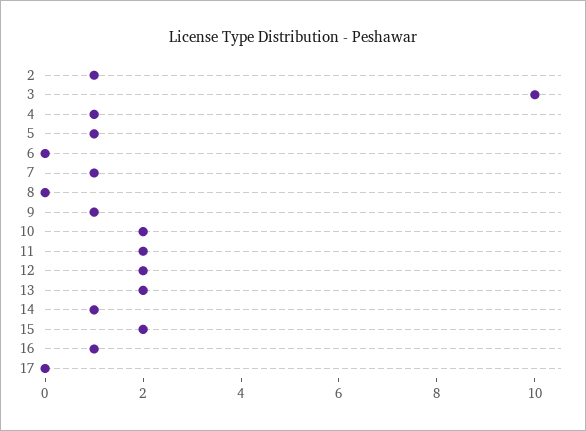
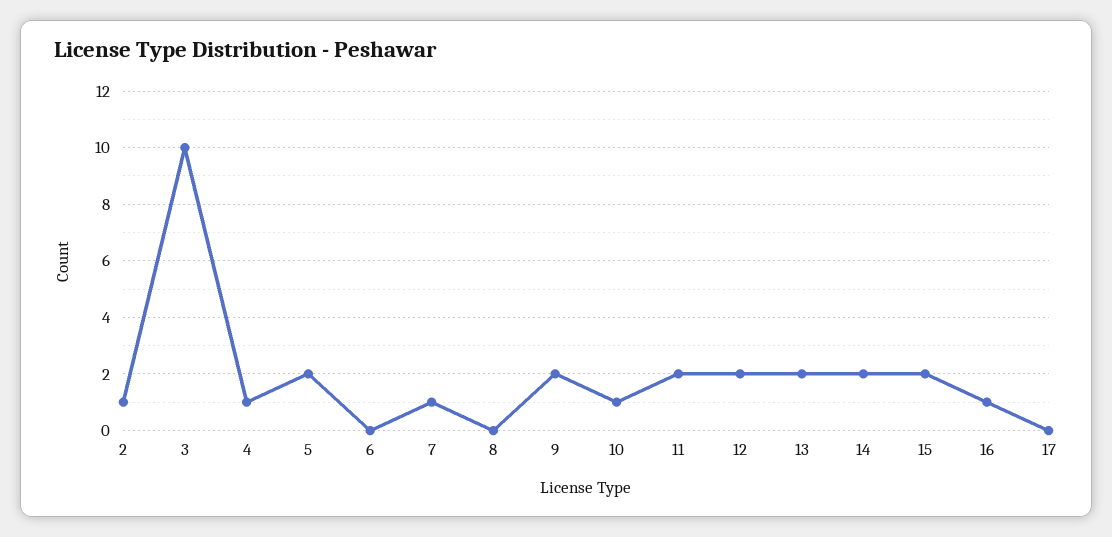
5: 1 -> 2
9: 1 -> 2
10: 2 -> 1
14: 1 -> 2

